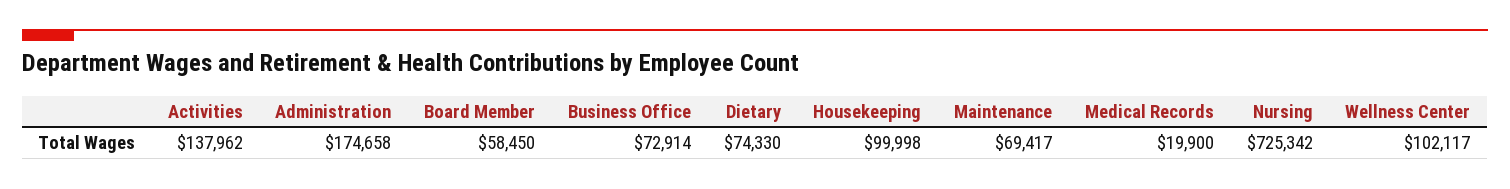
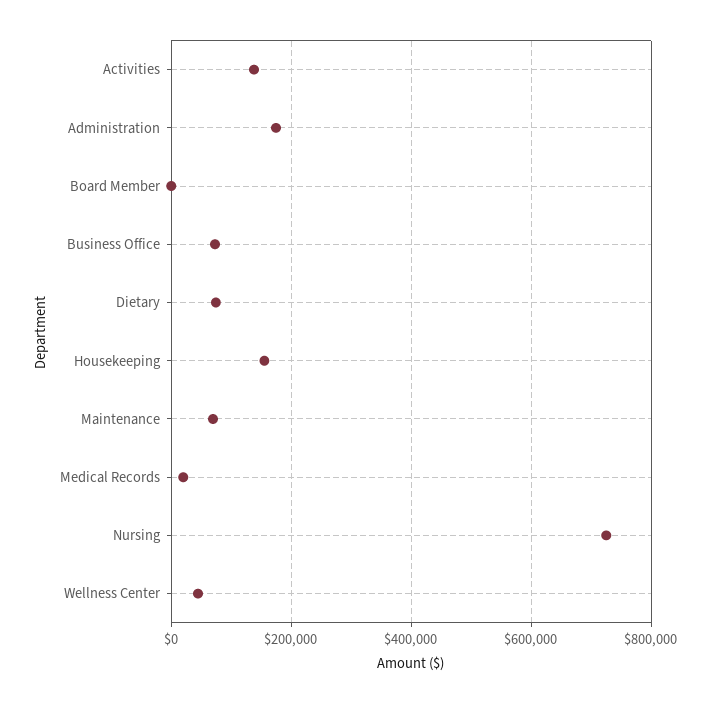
Board Member: 58450 -> 0
Housekeeping: 99998 -> 160000
Wellness Center: 102117 -> 40000

